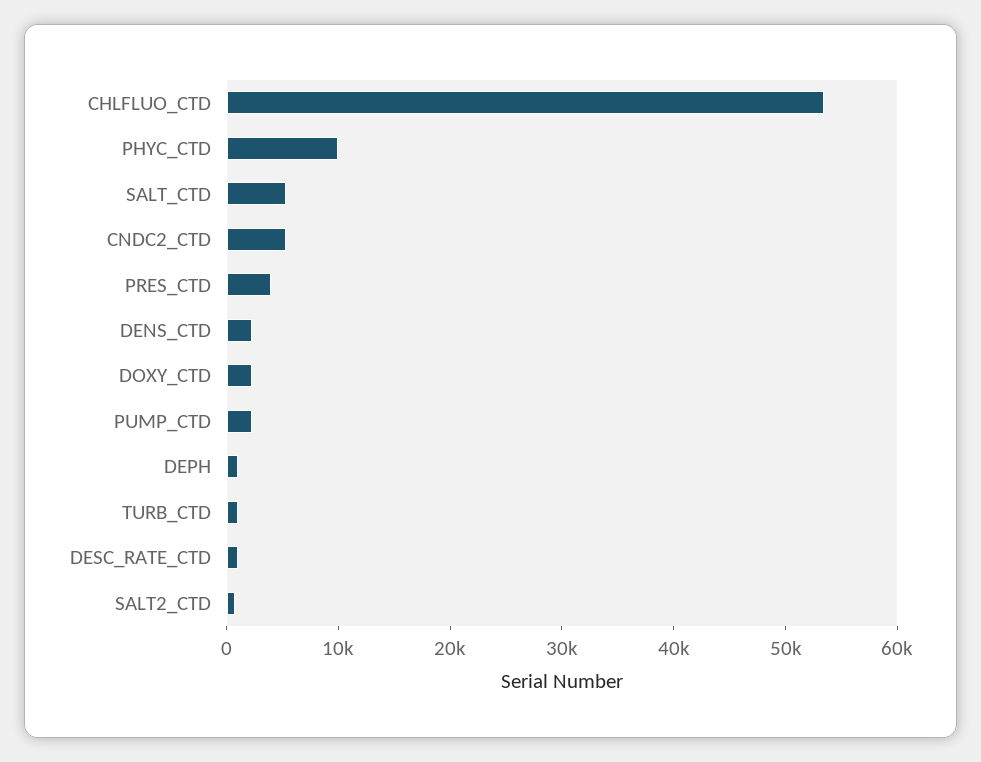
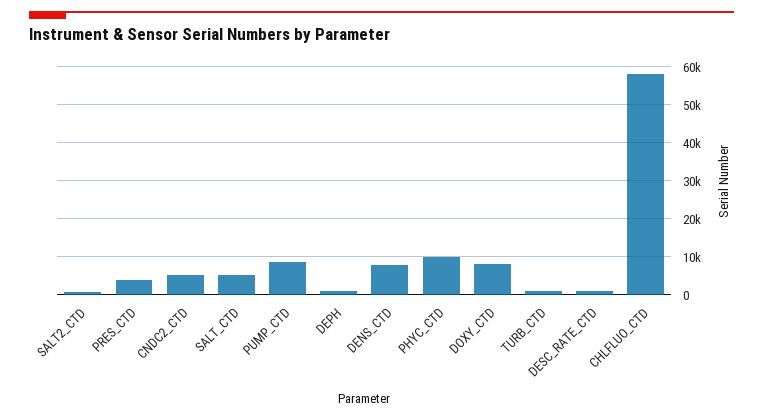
CHLFLUO_CTD: 54000 -> 58000
DENS_CTD: 2000 -> 8000
DOXY_CTD: 2000 -> 8000
PUMP_CTD: 2000 -> 8000

